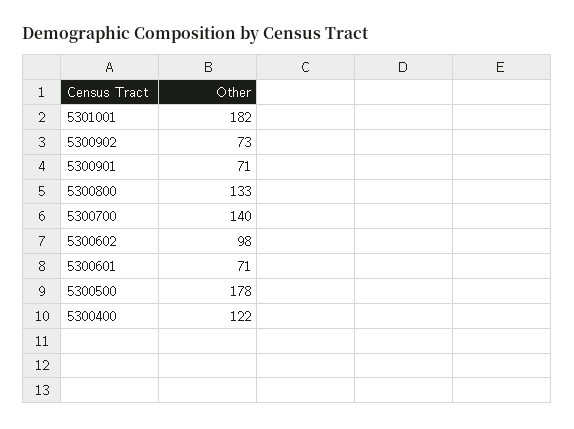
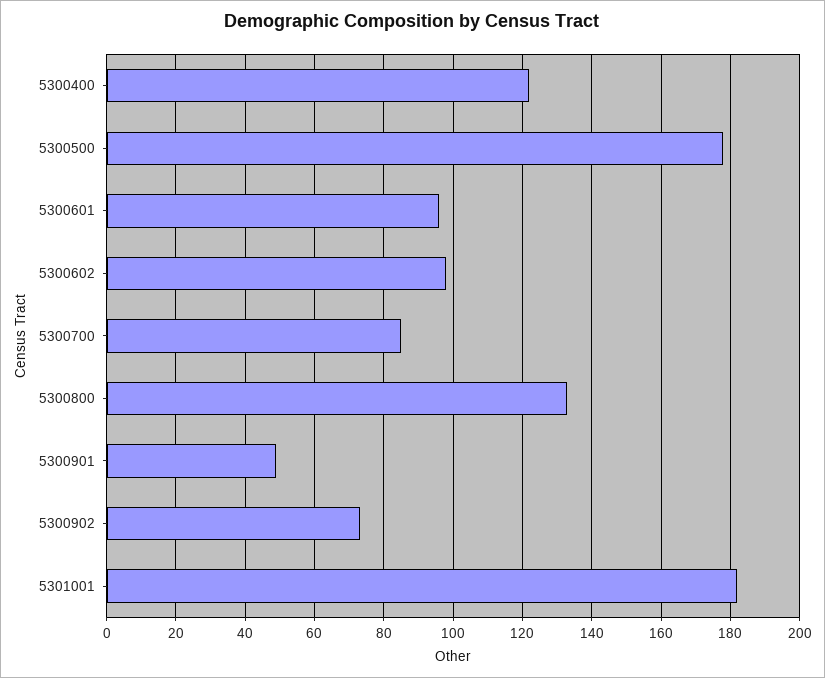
5300901: 71 -> 50
5300700: 140 -> 85
5300601: 71 -> 95

